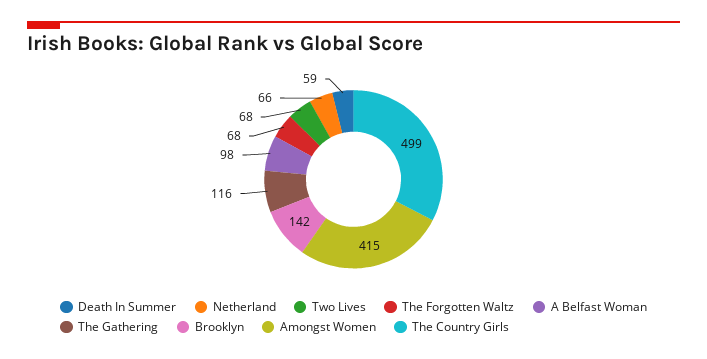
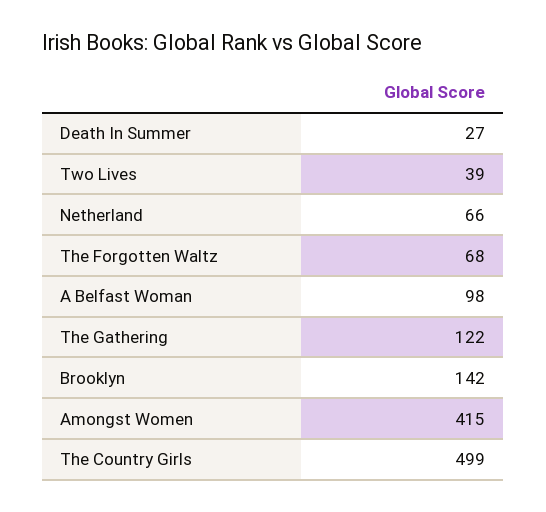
Death In Summer: 59 -> 27
Two Lives: 68 -> 39
The Gathering: 116 -> 122

